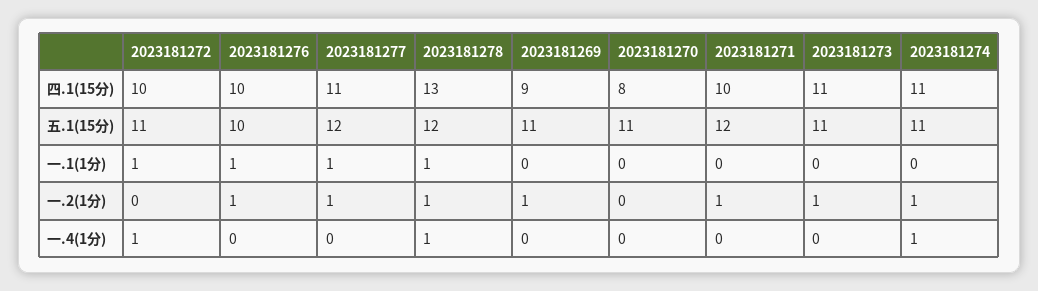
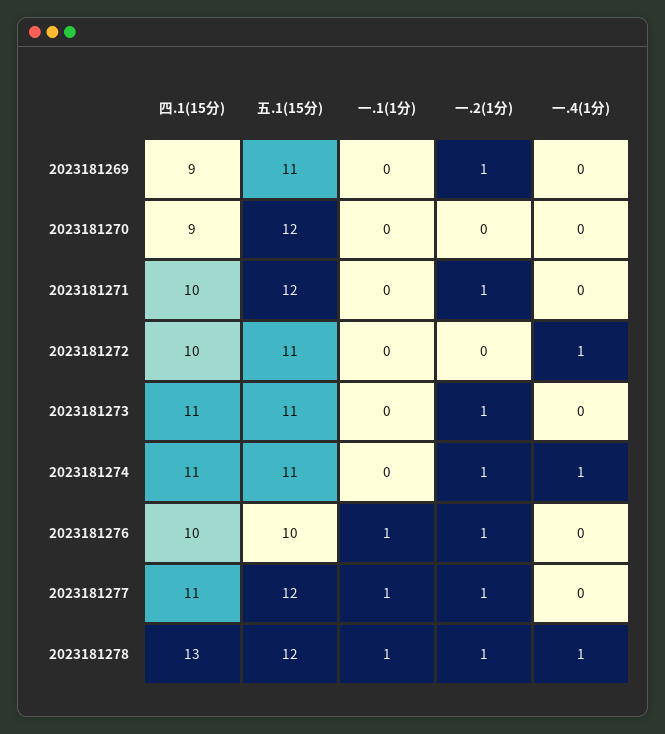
2023181270, 四.1(15分): 8 -> 9
2023181270, 五.1(15分): 11 -> 12
2023181272, 一.1(1分): 1 -> 0

